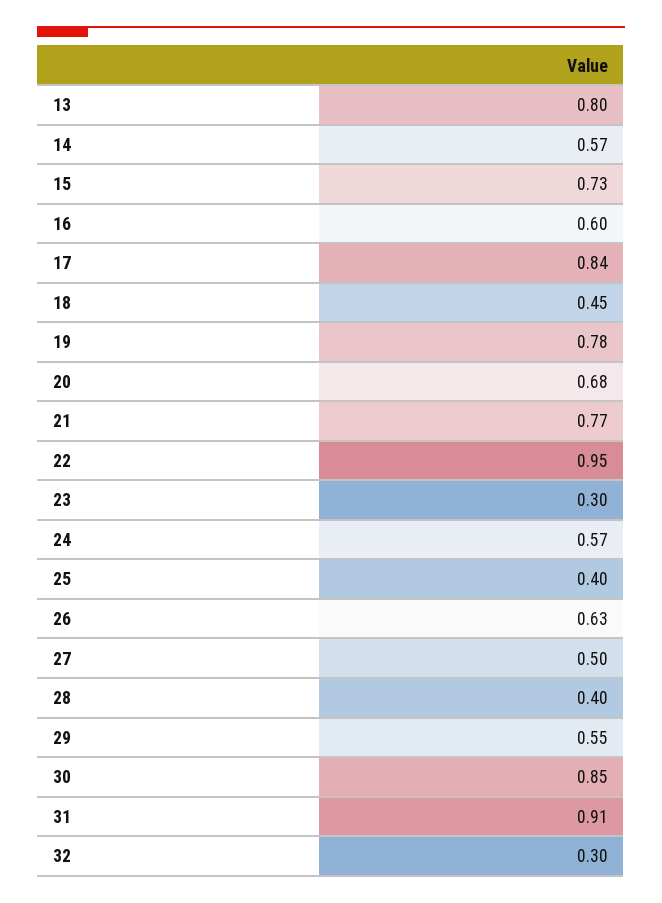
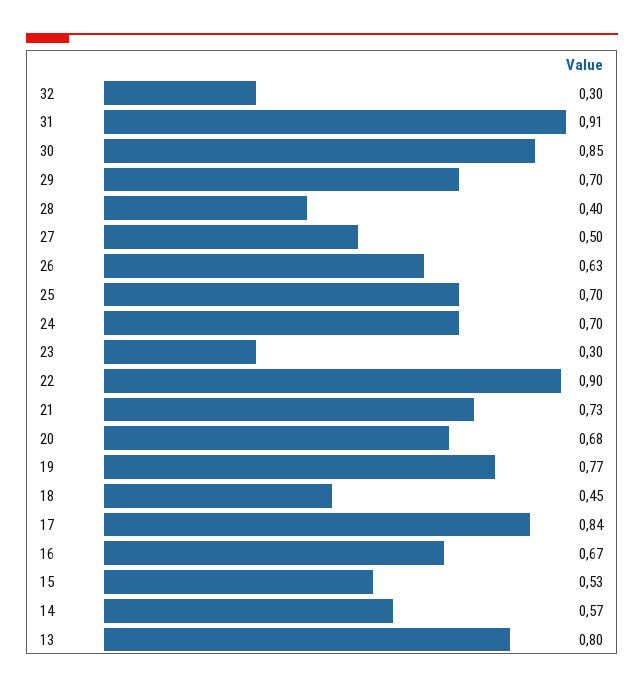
15: 0.73 -> 0.53
16: 0.6 -> 0.67
19: 0.78 -> 0.77
21: 0.77 -> 0.73
22: 0.95 -> 0.9
24: 0.57 -> 0.7
25: 0.4 -> 0.7
29: 0.55 -> 0.7

